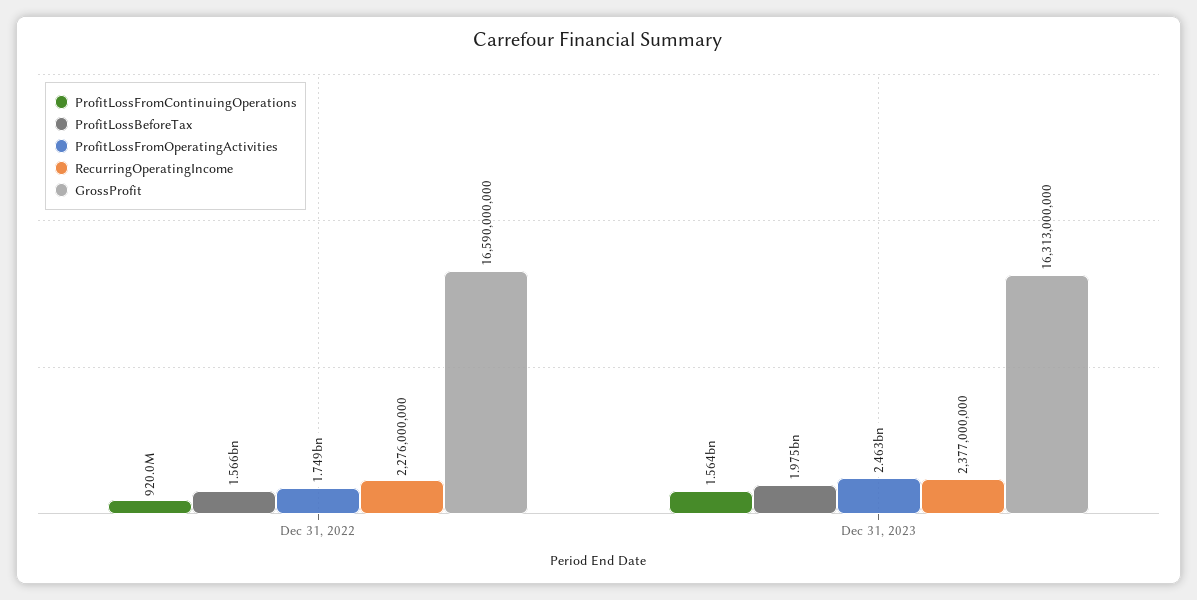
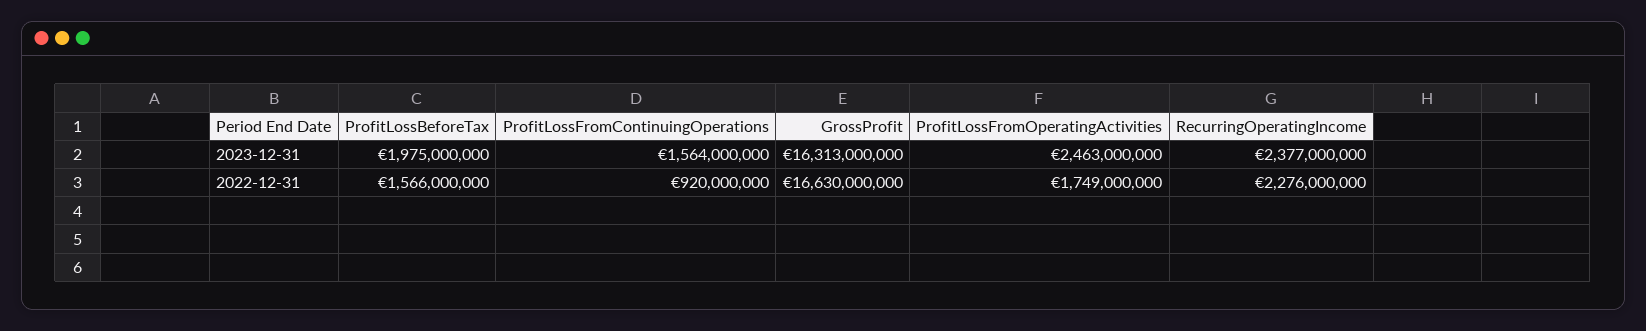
GrossProfit, Dec 31, 2022: 16590000000 -> 16630000000

